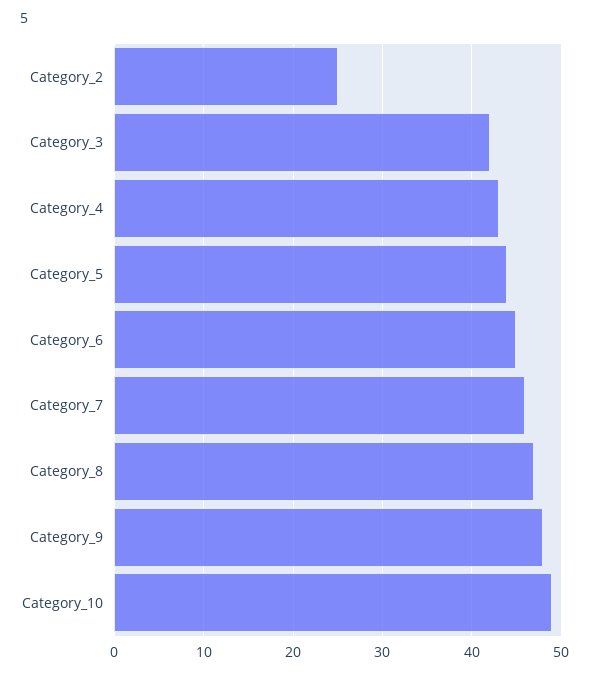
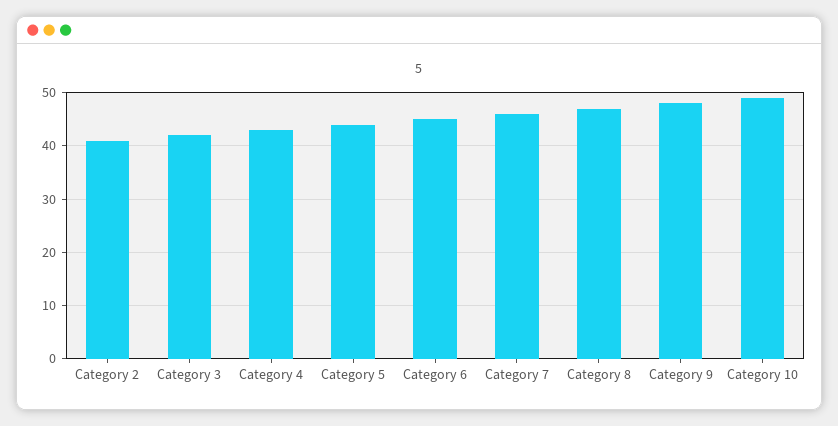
Category_2: 25 -> 40

